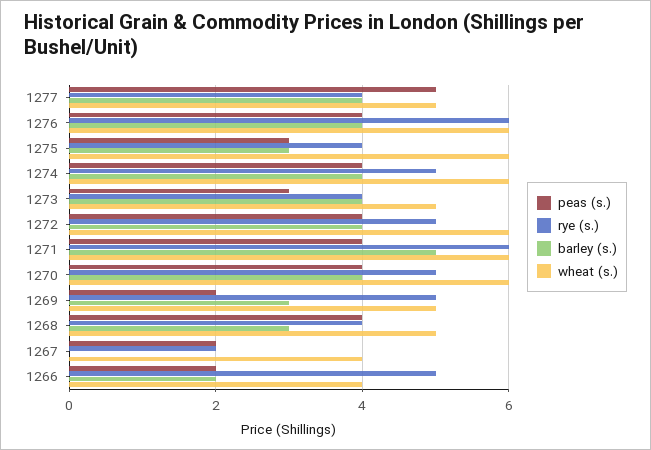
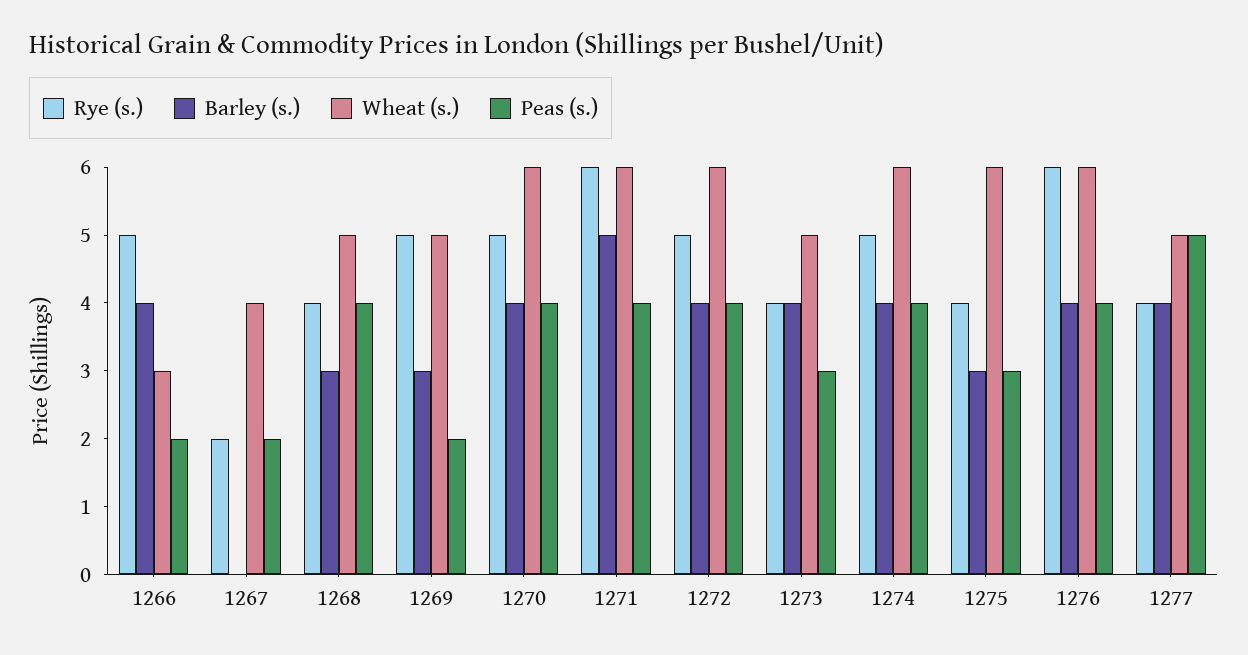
barley (s.), 1266: 2 -> 4
wheat (s.), 1266: 4 -> 3

